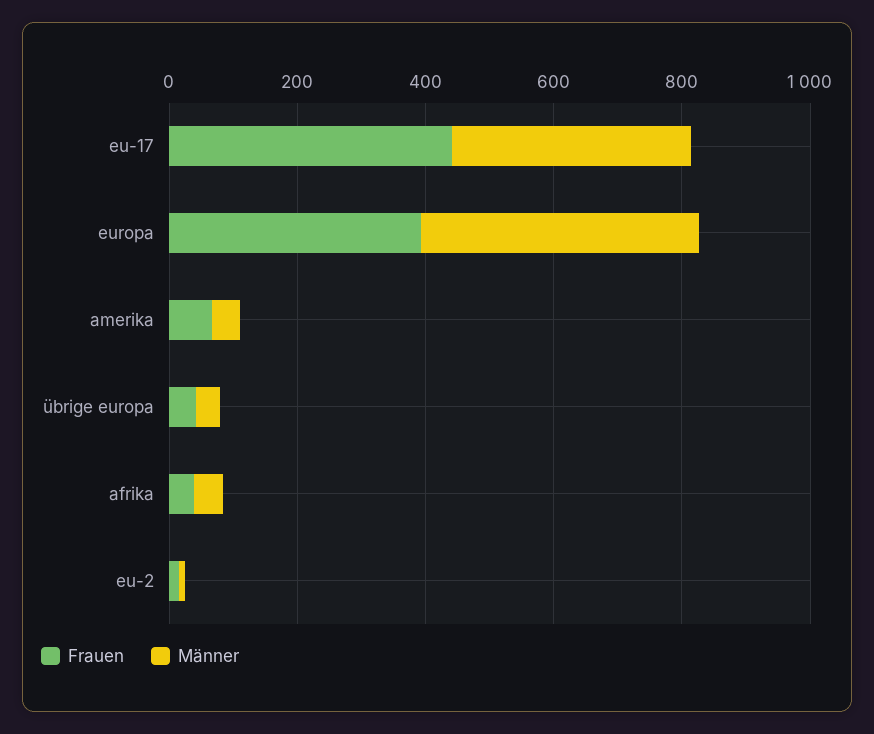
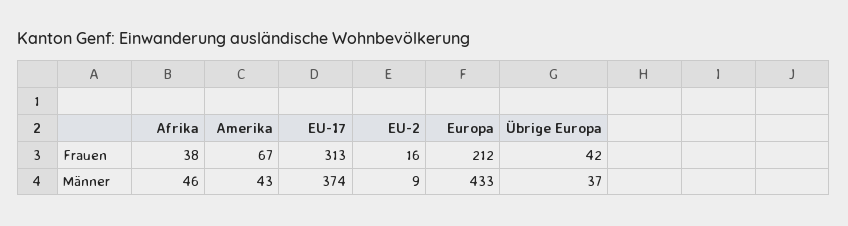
Frauen, eu-17: 450 -> 313
Frauen, europa: 400 -> 212

